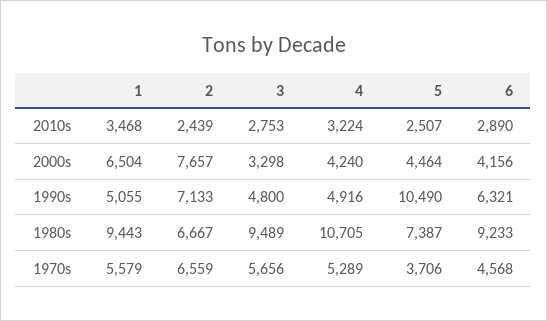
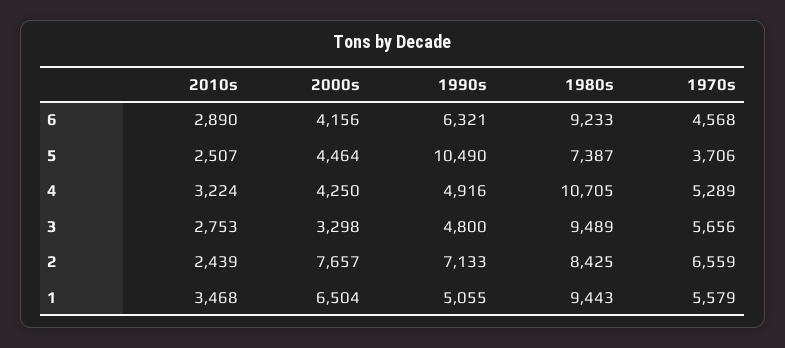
4, 2000s: 4240 -> 4250
2, 1980s: 6667 -> 8425

